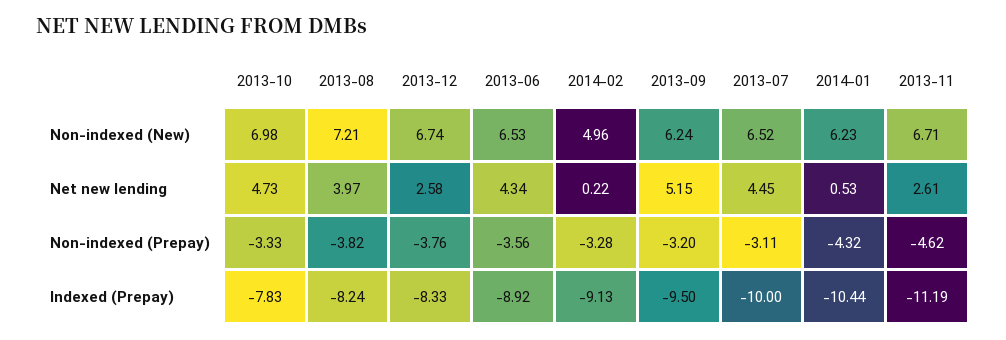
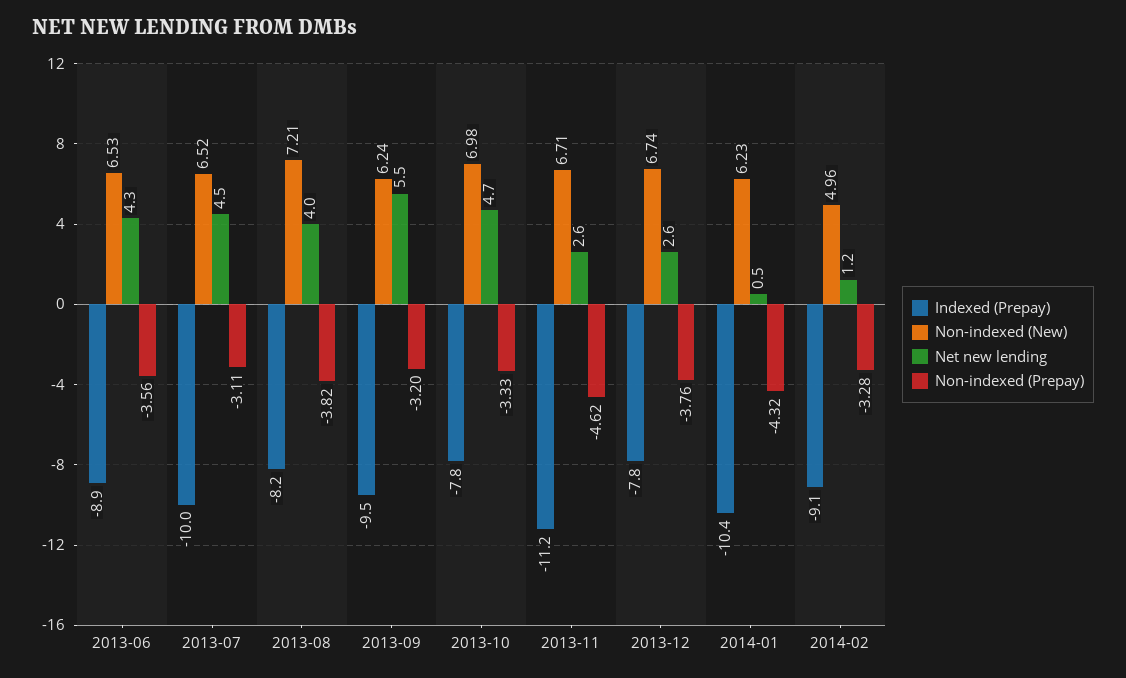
Net new lending, 2014-02: 0.22 -> 1.2
Net new lending, 2013-09: 5.15 -> 5.5
Indexed (Prepay), 2013-12: -8.33 -> -7.8

